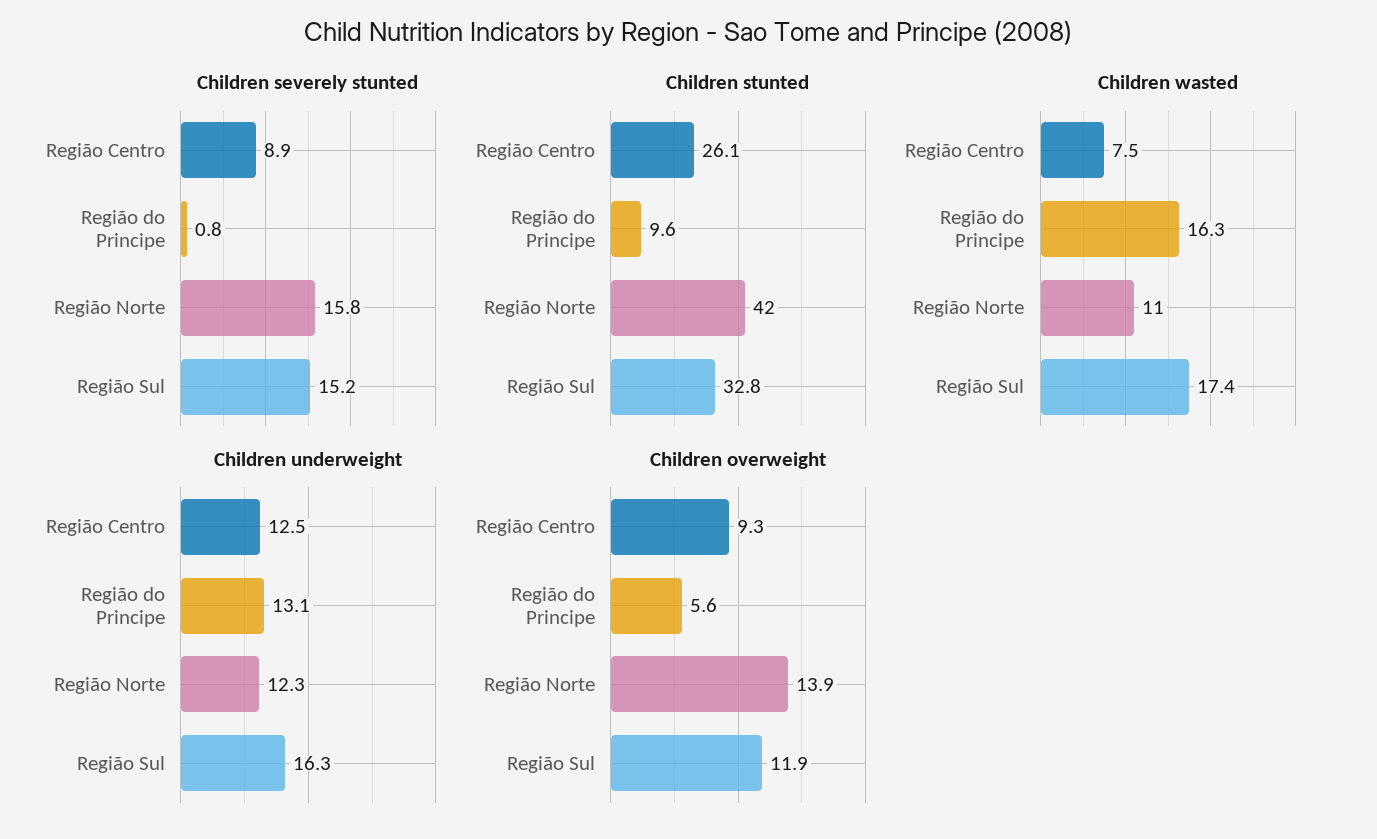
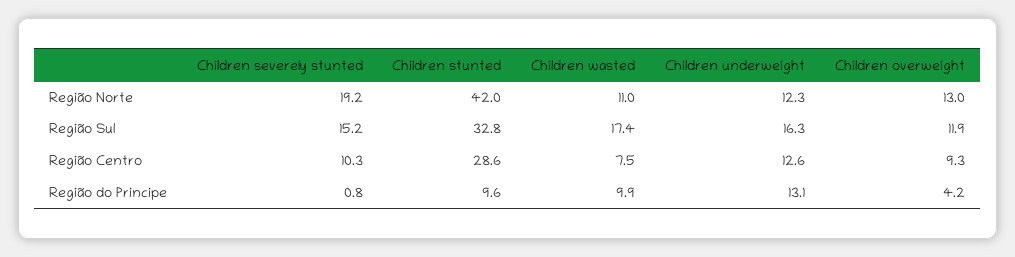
Children severely stunted, Região Centro: 8.9 -> 10.3
Children severely stunted, Região Norte: 15.8 -> 19.2
Children stunted, Região Centro: 26.1 -> 28.6
Children wasted, Região do Principe: 16.3 -> 9.9
Children underweight, Região Centro: 12.5 -> 12.6
Children overweight, Região do Principe: 5.6 -> 4.2
Children overweight, Região Norte: 13.9 -> 13

